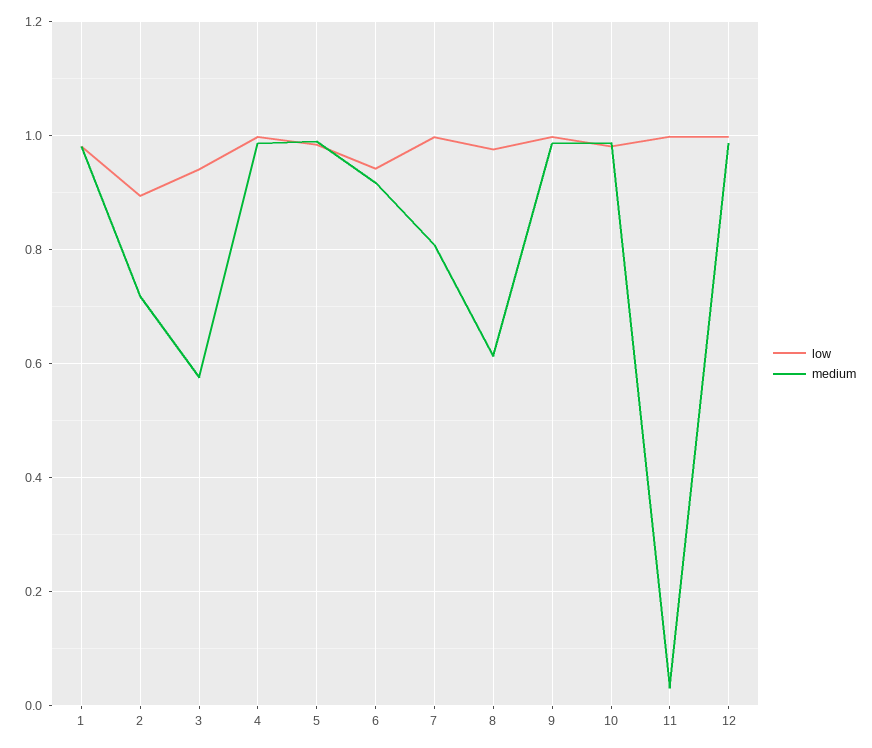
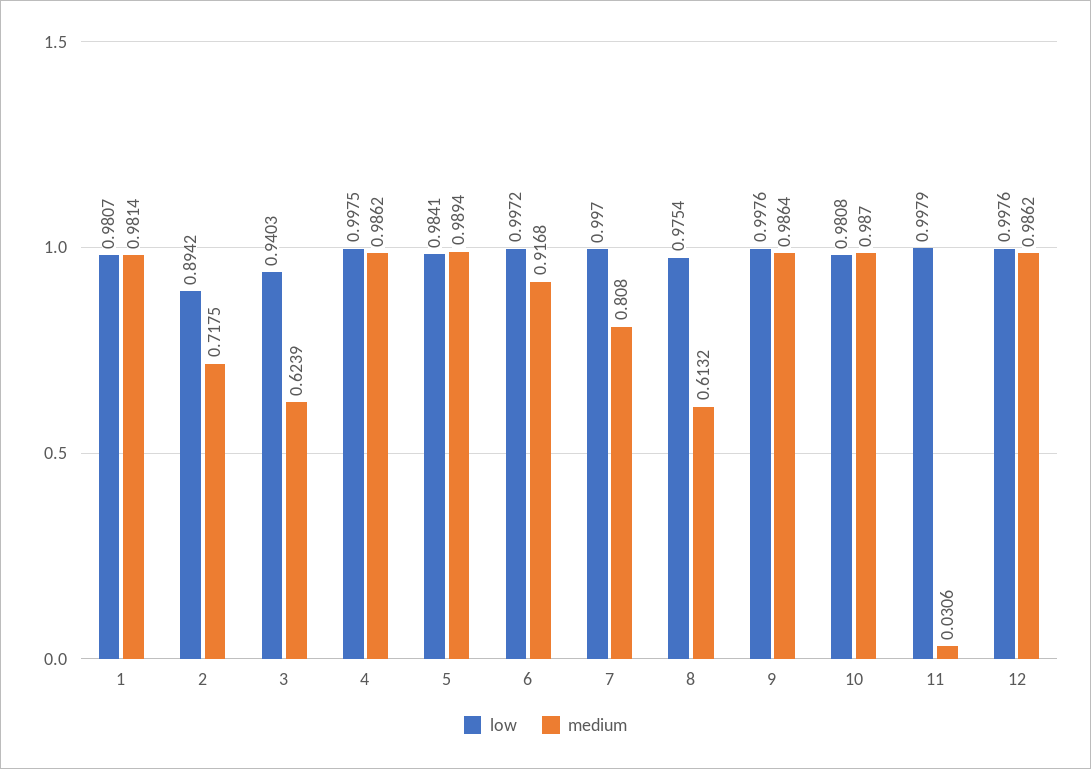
medium, 3: 0.58 -> 0.6239
low, 6: 0.94 -> 0.9972

